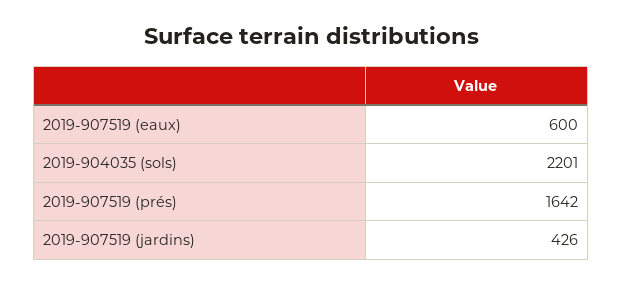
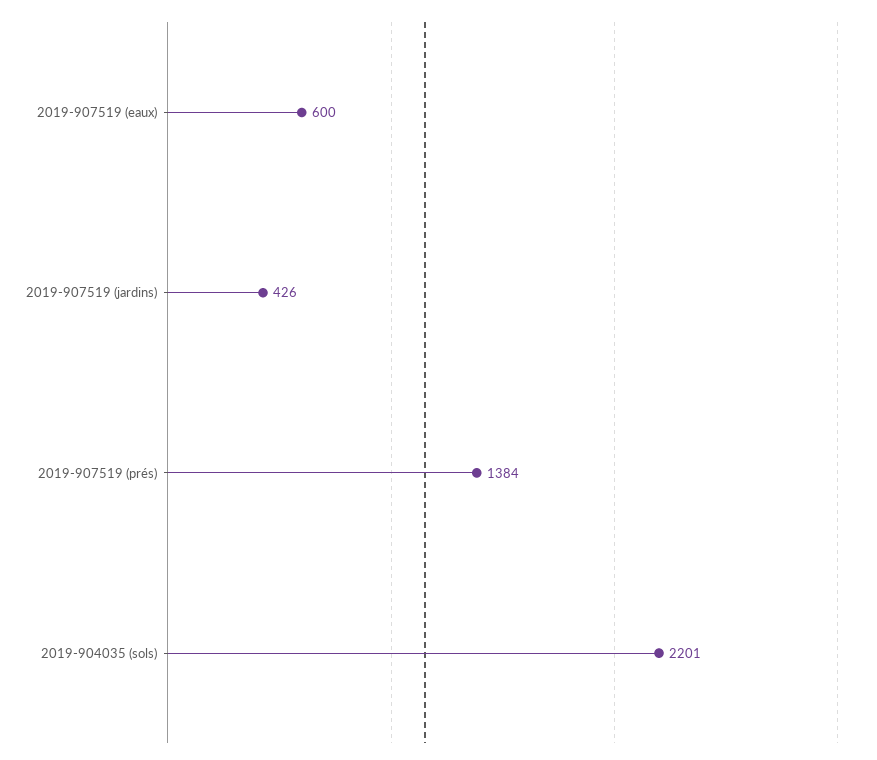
2019-907519 (prés): 1642 -> 1384

